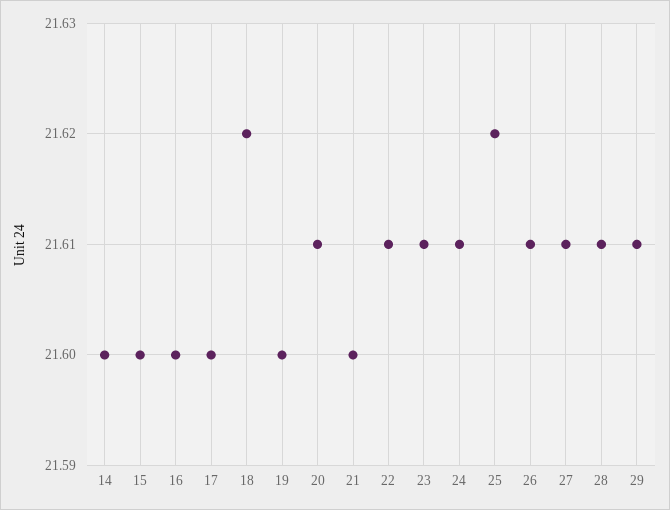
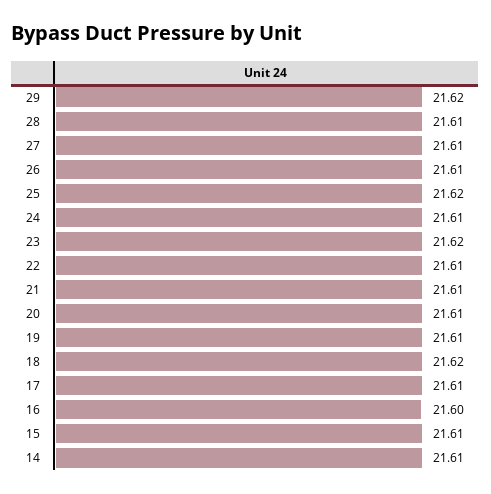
14: 21.6 -> 21.61
15: 21.6 -> 21.61
17: 21.6 -> 21.61
19: 21.6 -> 21.61
21: 21.6 -> 21.61
23: 21.61 -> 21.62
29: 21.61 -> 21.62

